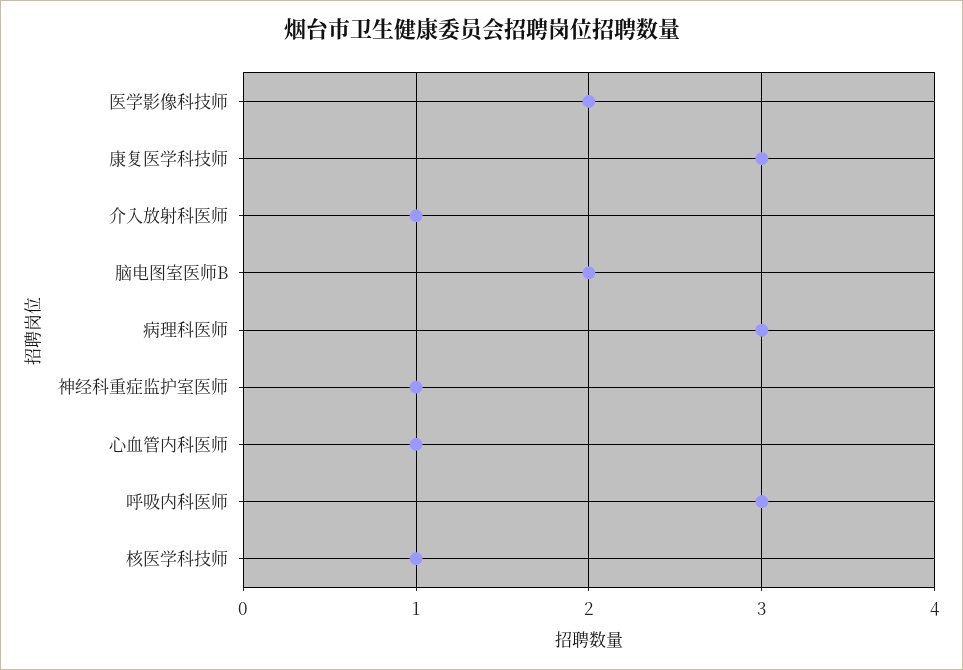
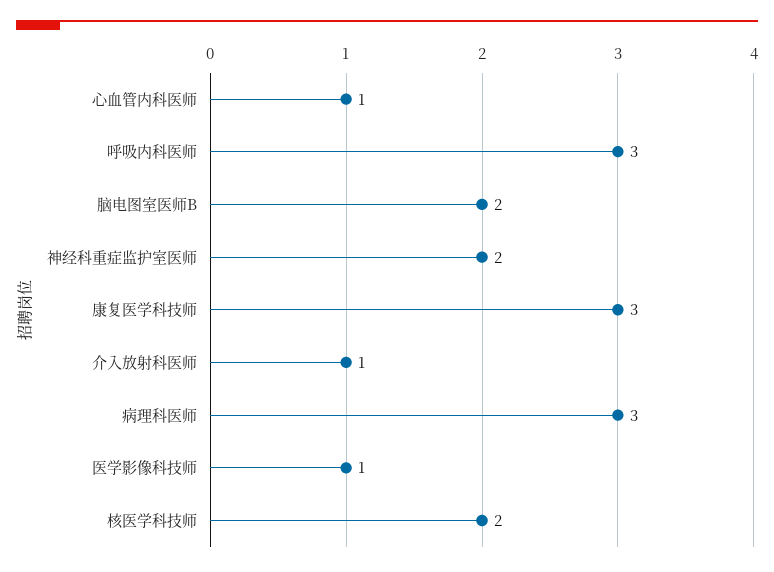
医学影像科技师: 2 -> 1
神经科重症监护室医师: 1 -> 2
核医学科技师: 1 -> 2

